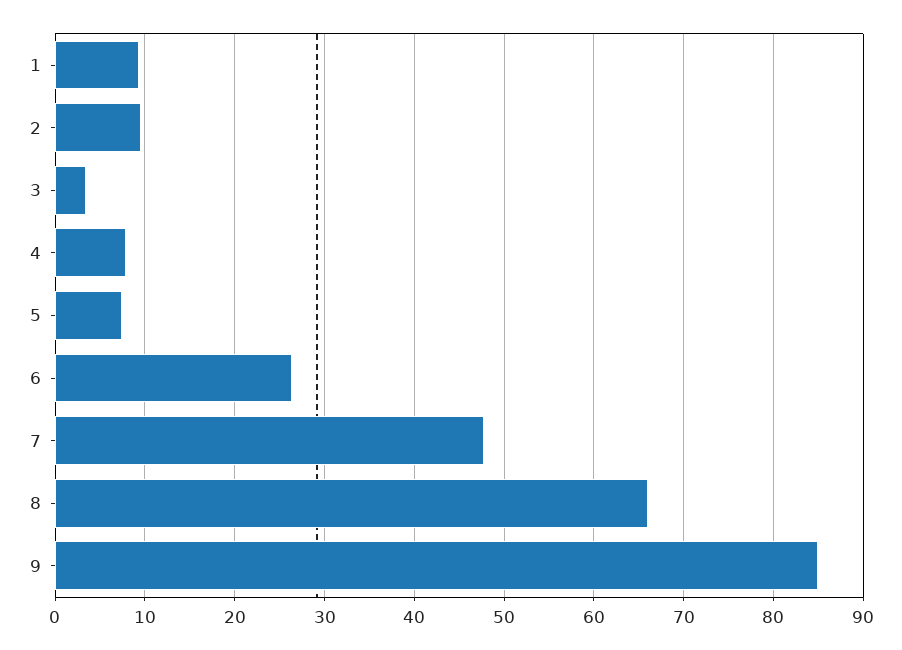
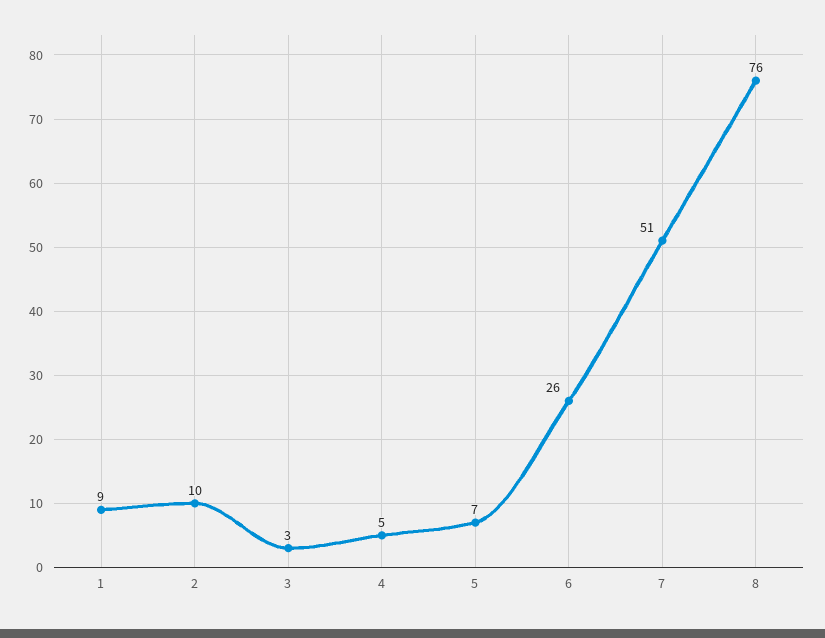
4: 8 -> 5
7: 48 -> 51
8: 66 -> 76
9: 85 -> none

